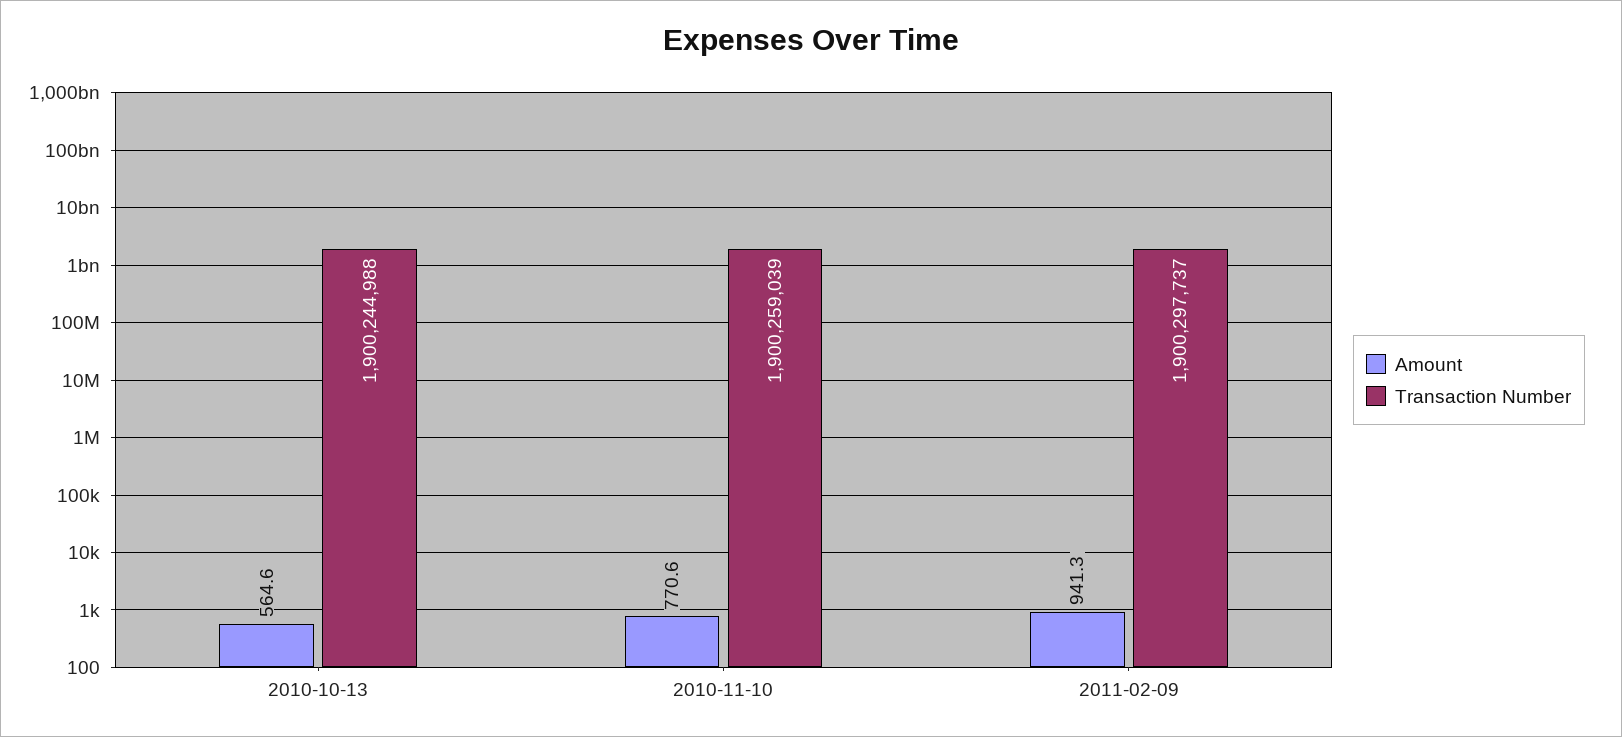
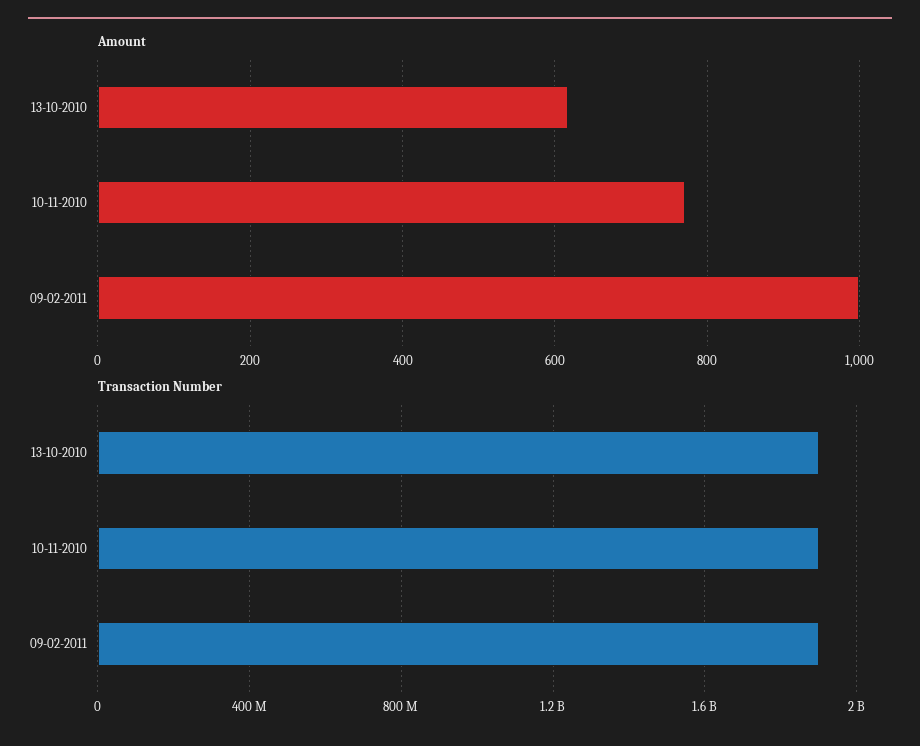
Amount, 2010-10-13: 564.6 -> 620
Amount, 2011-02-09: 941.3 -> 1000

